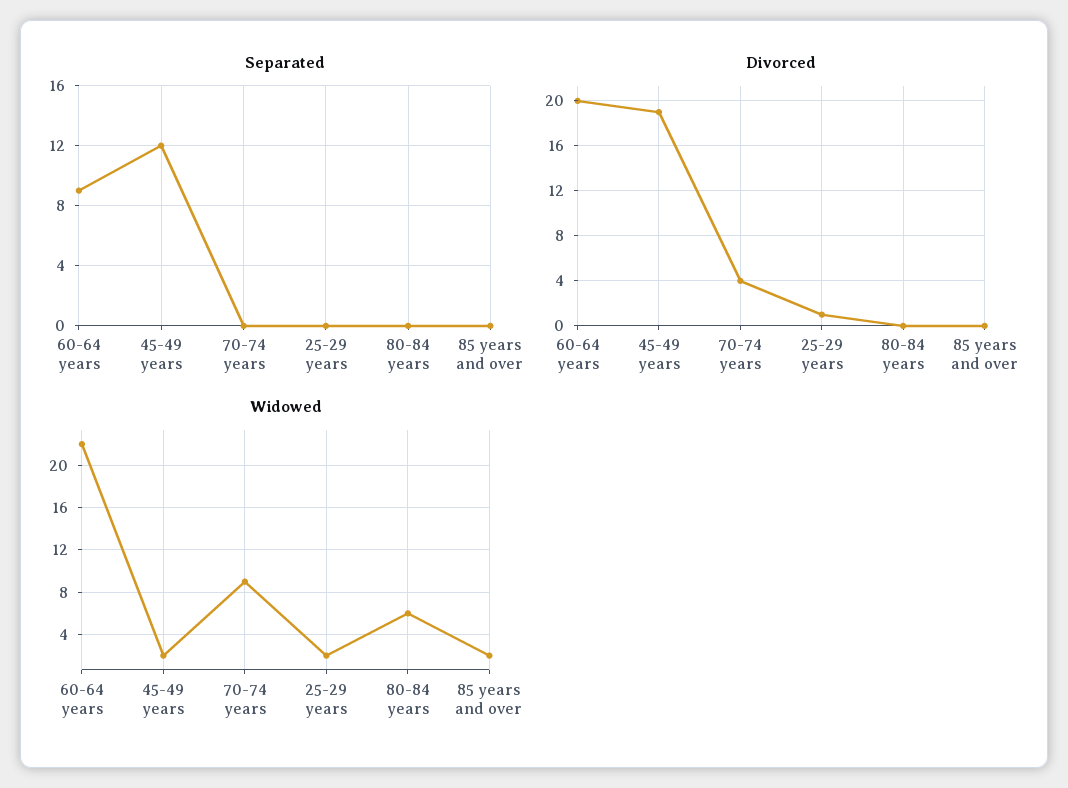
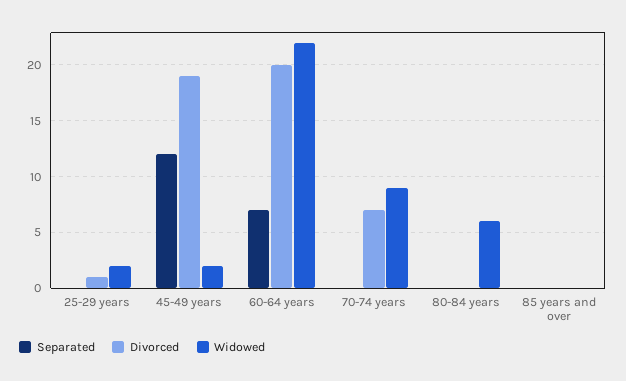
Separated, 60-64 years: 9 -> 7
Divorced, 70-74 years: 4 -> 7
Widowed, 85 years and over: 2 -> 0

